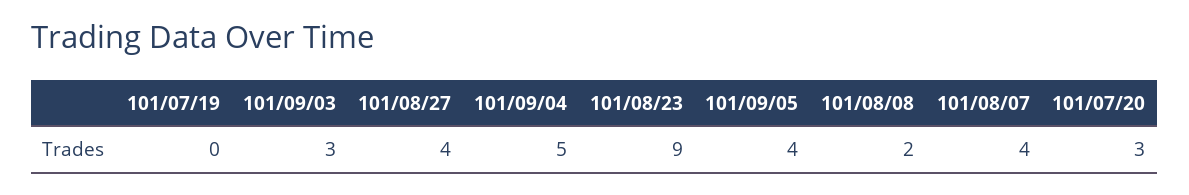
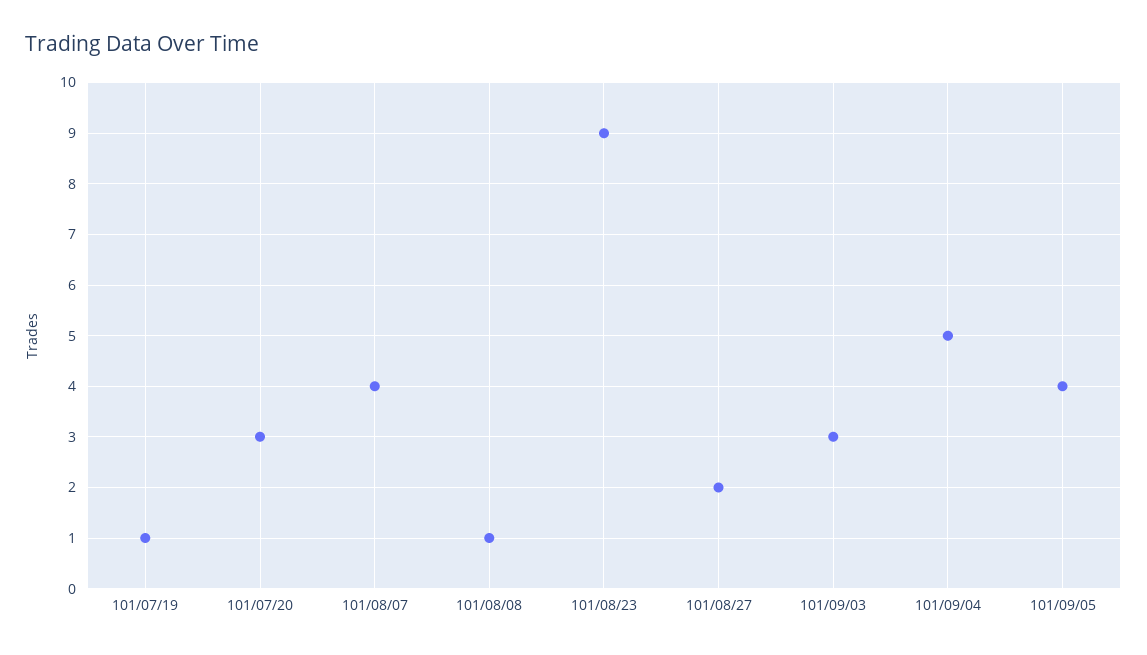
101/07/19: 0 -> 1
101/08/27: 4 -> 2
101/08/08: 2 -> 1

